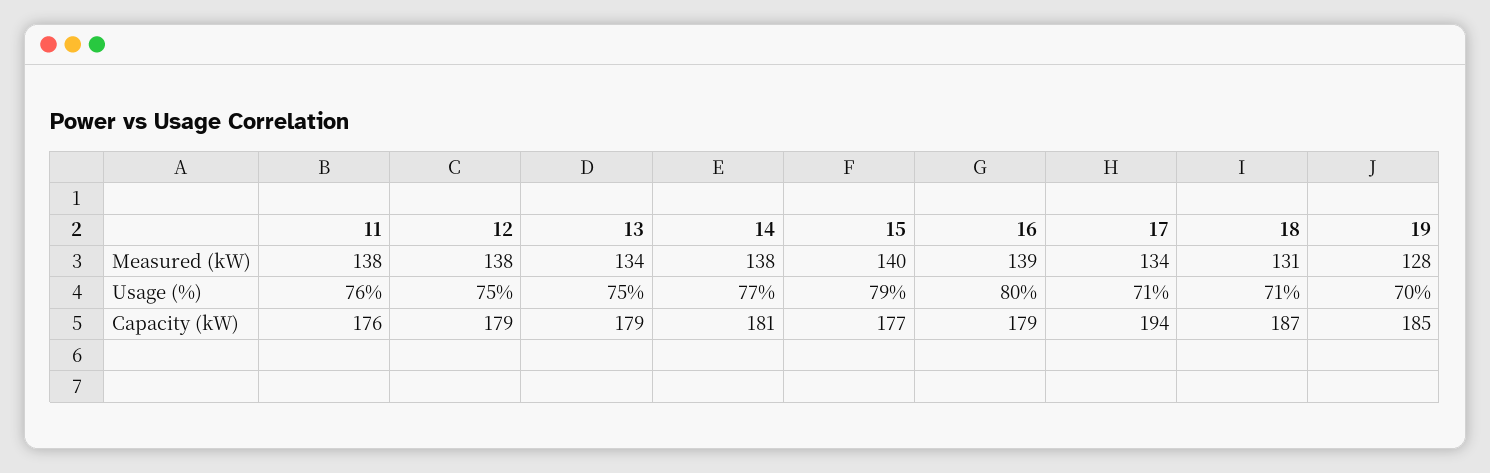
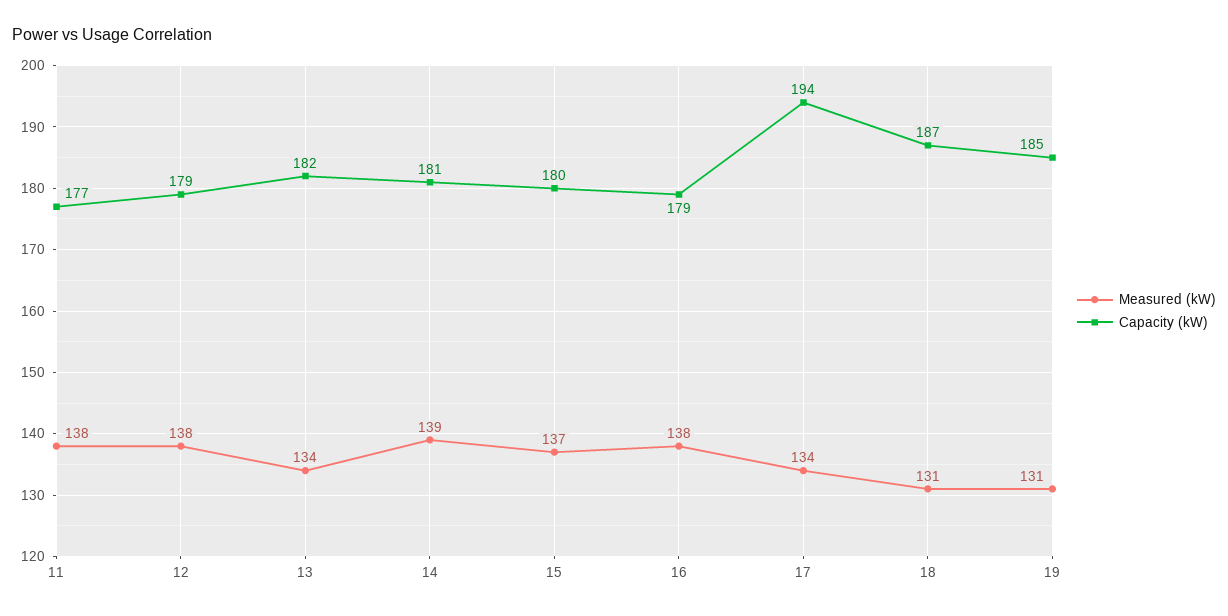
Measured (kW), 14: 138 -> 139
Measured (kW), 15: 140 -> 137
Measured (kW), 16: 139 -> 138
Measured (kW), 19: 128 -> 131
Usage (%), 11: 76 -> none
Usage (%), 12: 75 -> none
Usage (%), 13: 75 -> none
Usage (%), 14: 77 -> none
Usage (%), 15: 79 -> none
Usage (%), 16: 80 -> none
Usage (%), 17: 71 -> none
Usage (%), 18: 71 -> none
Usage (%), 19: 70 -> none
Capacity (kW), 11: 176 -> 177
Capacity (kW), 13: 179 -> 182
Capacity (kW), 15: 177 -> 180

